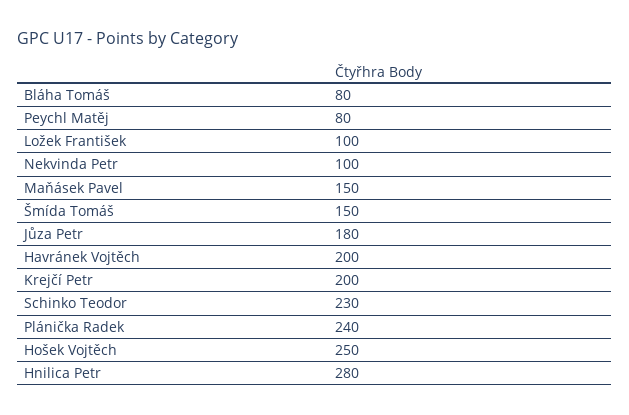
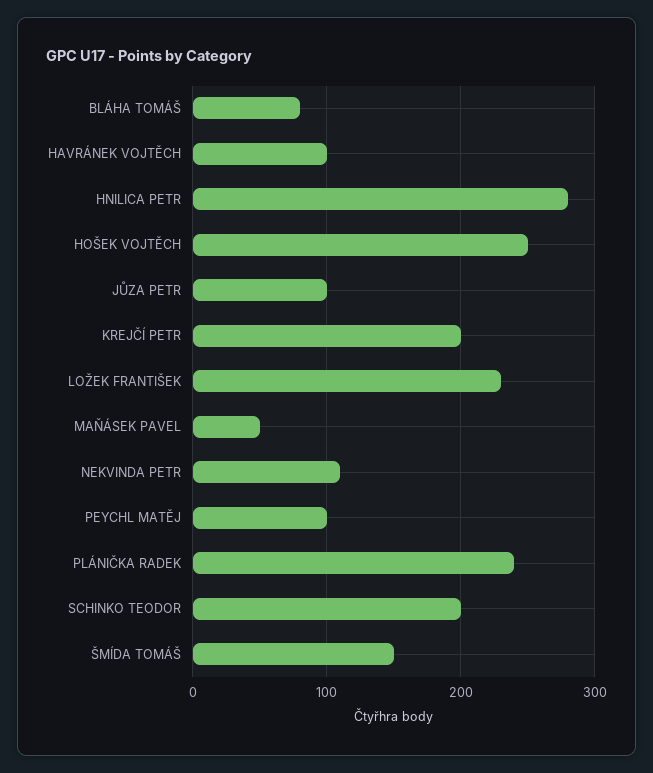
Peychl Matěj: 80 -> 100
Ložek František: 100 -> 230
Nekvinda Petr: 100 -> 110
Maňásek Pavel: 150 -> 50
Jůza Petr: 180 -> 100
Havránek Vojtěch: 200 -> 100
Schinko Teodor: 230 -> 200

